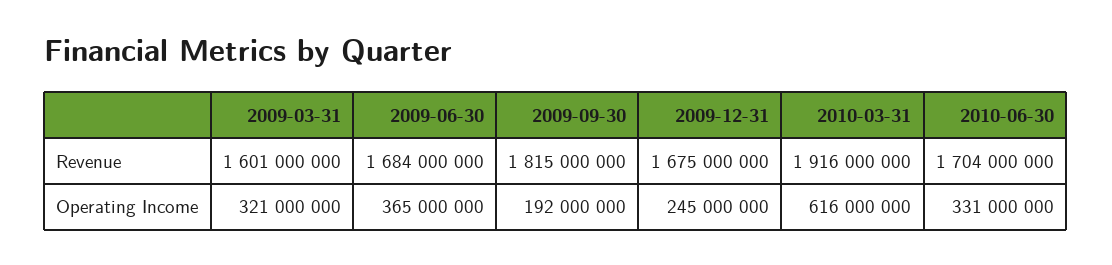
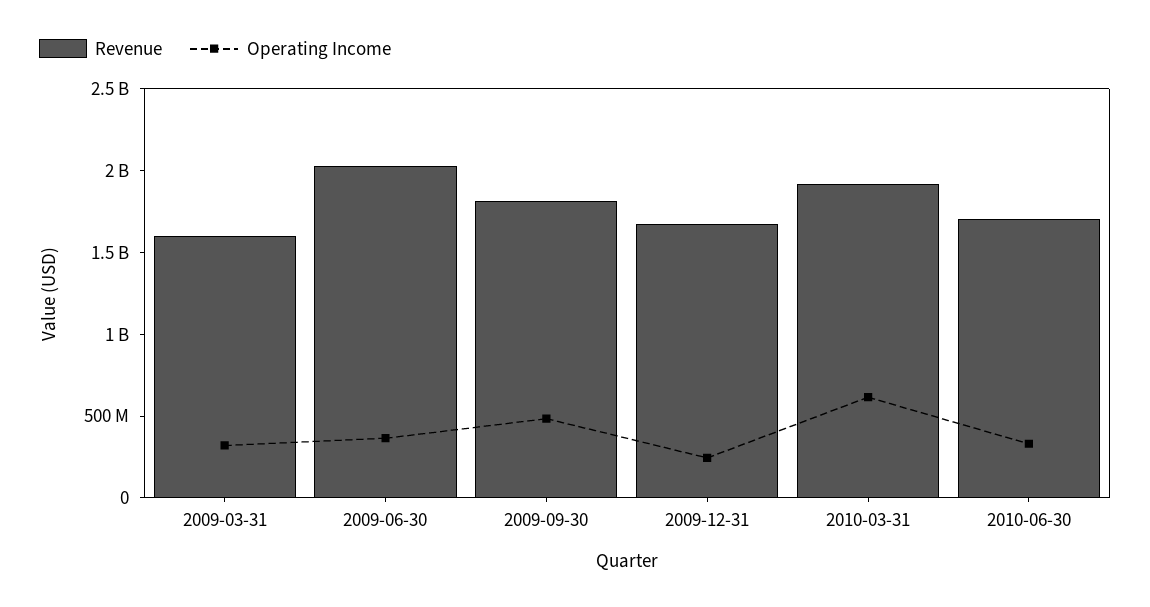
Revenue, 2009-06-30: 1684000000 -> 2000000000
Operating Income, 2009-09-30: 192000000 -> 500000000

